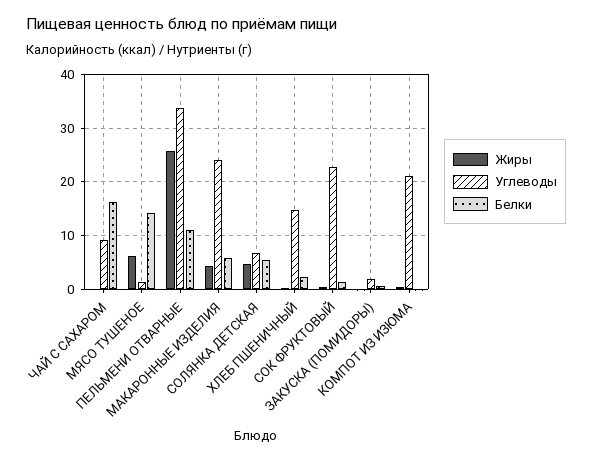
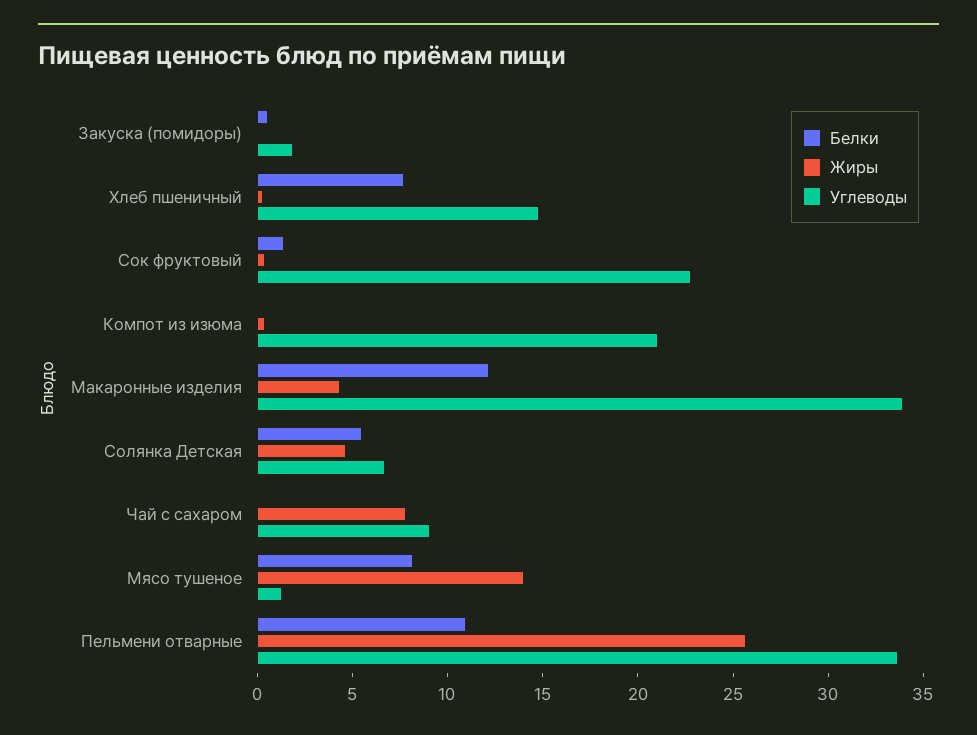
Жиры, ЧАЙ С САХАРОМ: 0 -> 8
Белки, ЧАЙ С САХАРОМ: 16 -> 0
Жиры, МЯСО ТУШЕНОЕ: 6 -> 14
Белки, МЯСО ТУШЕНОЕ: 14 -> 8
Углеводы, МАКАРОННЫЕ ИЗДЕЛИЯ: 24 -> 34
Белки, МАКАРОННЫЕ ИЗДЕЛИЯ: 6 -> 12
Белки, ХЛЕБ ПШЕНИЧНЫЙ: 2 -> 8

